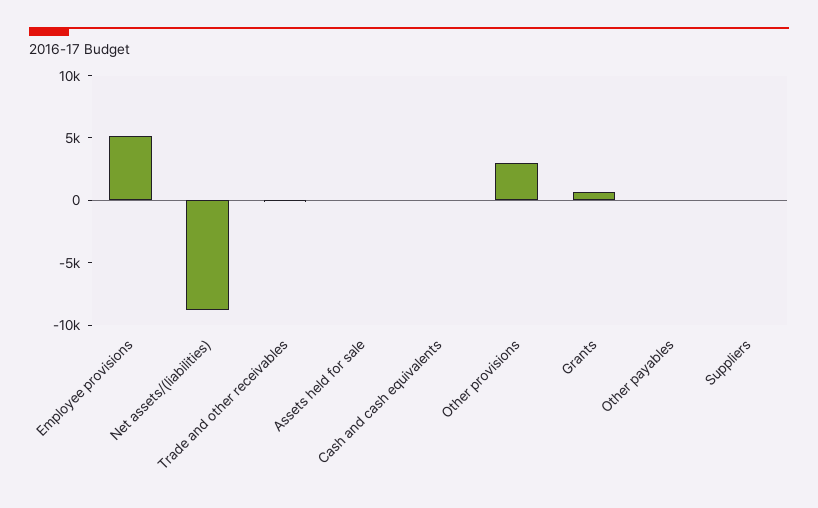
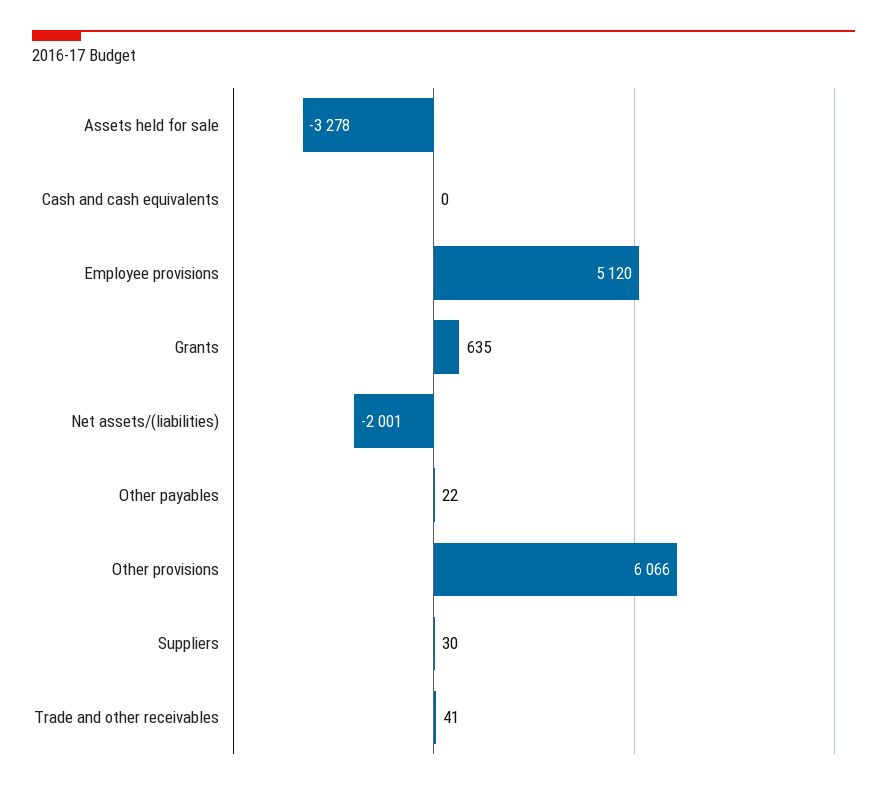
Net assets/(liabilities): -9000 -> -2001
Assets held for sale: 0 -> -3278
Other provisions: 3000 -> 6066

